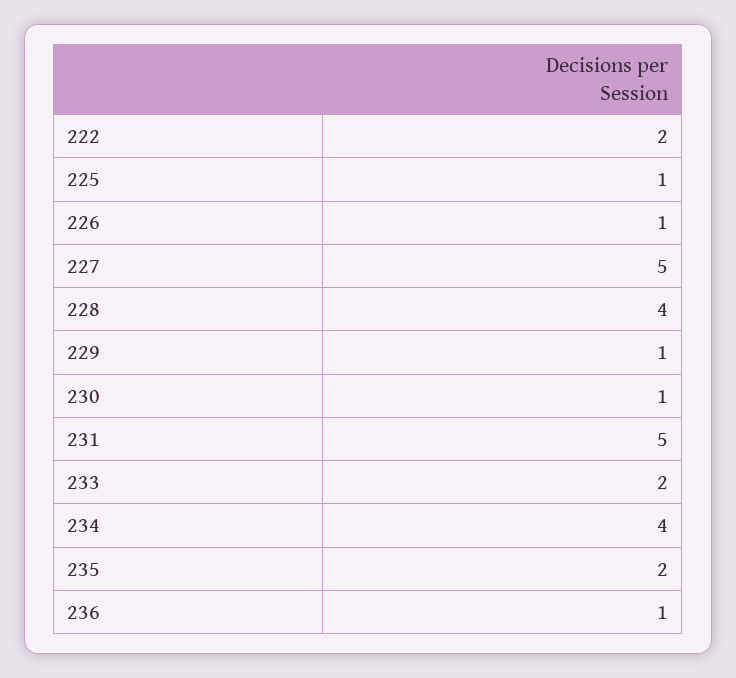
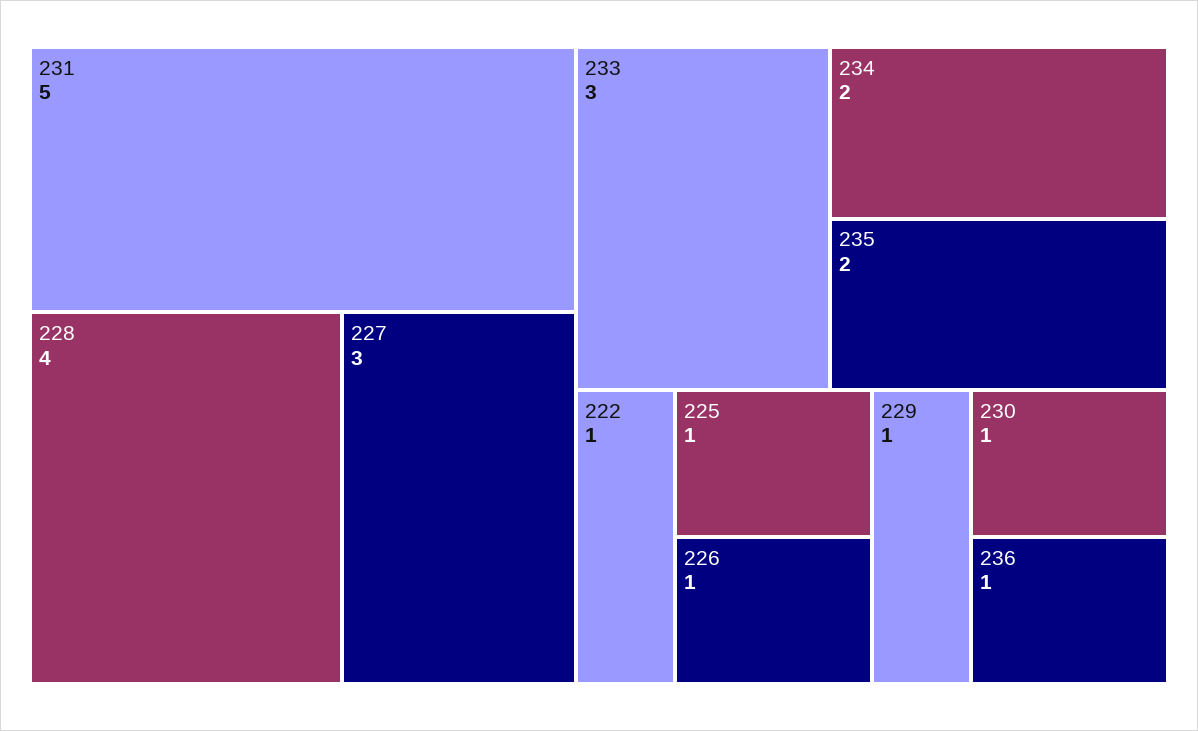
222: 2 -> 1
227: 5 -> 3
233: 2 -> 3
234: 4 -> 2

